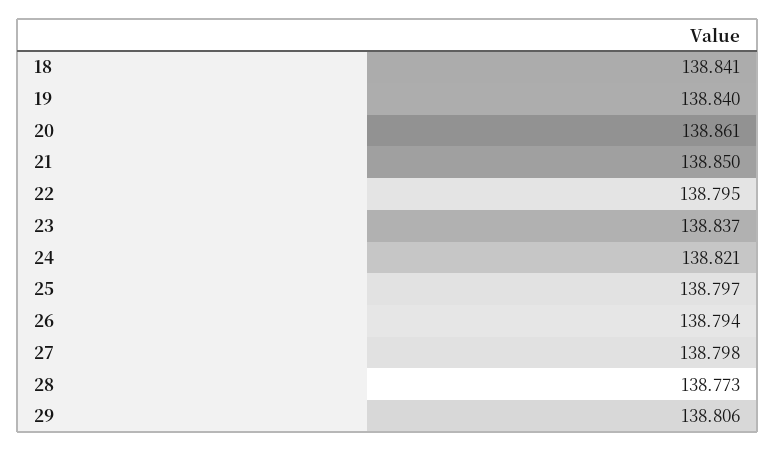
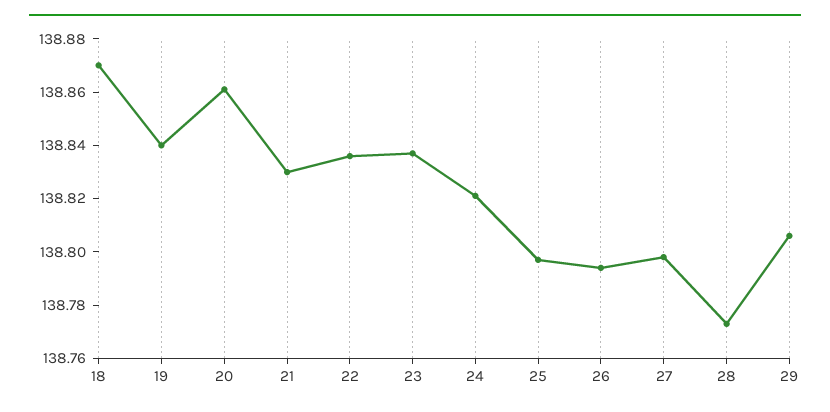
18: 138.841 -> 138.87
21: 138.85 -> 138.83
22: 138.795 -> 138.835

